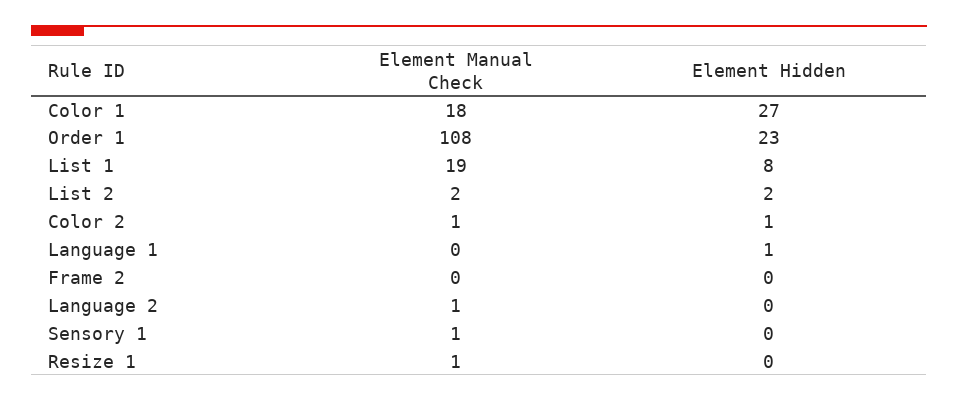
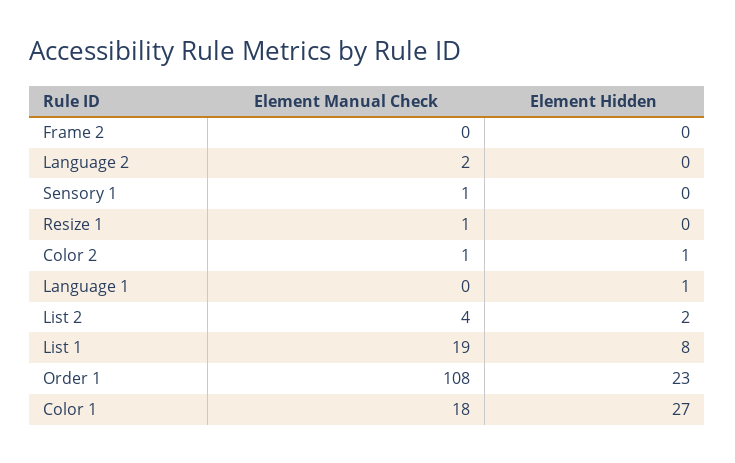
Element Manual Check, List 2: 2 -> 4
Element Manual Check, Language 2: 1 -> 2

